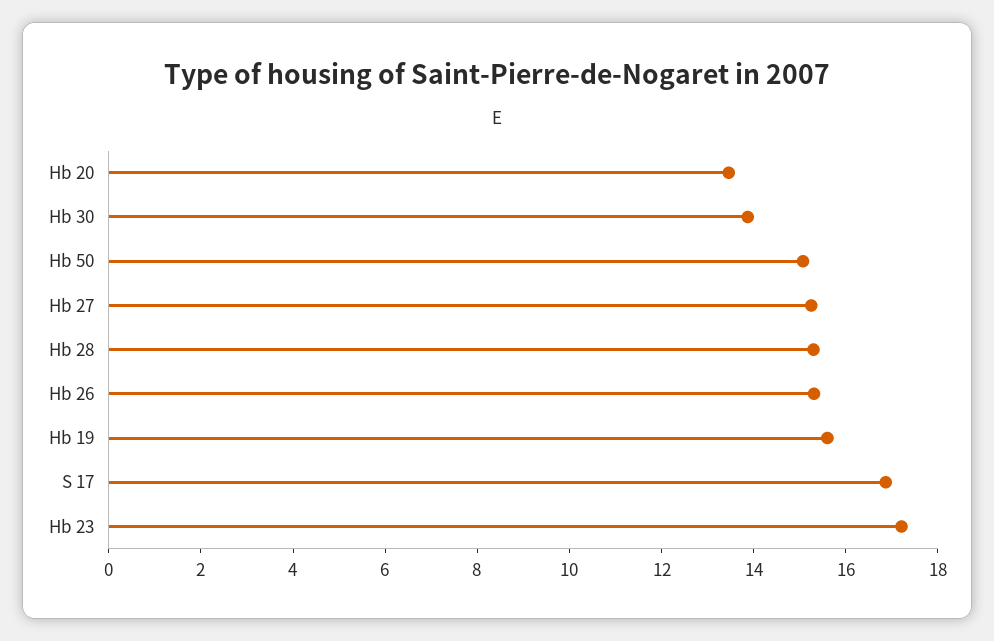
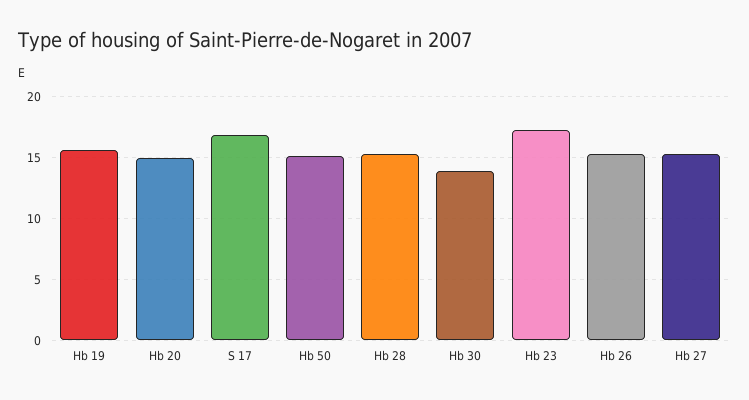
Hb 20: 13.5 -> 15

